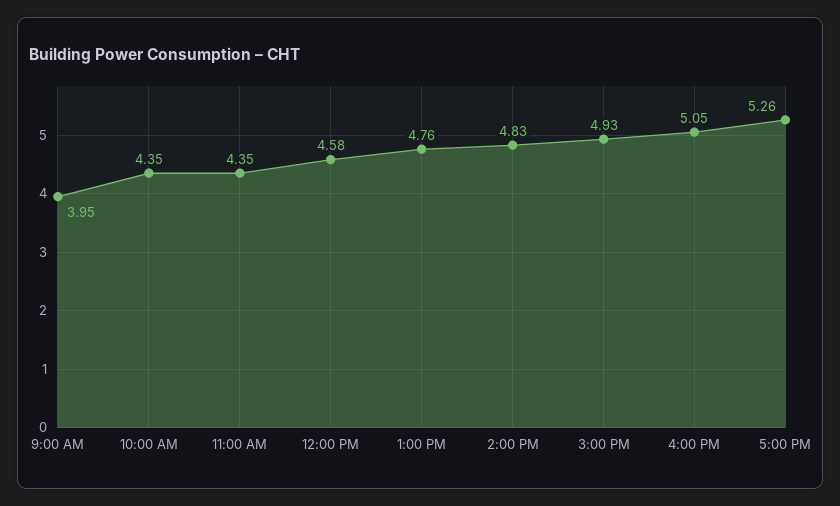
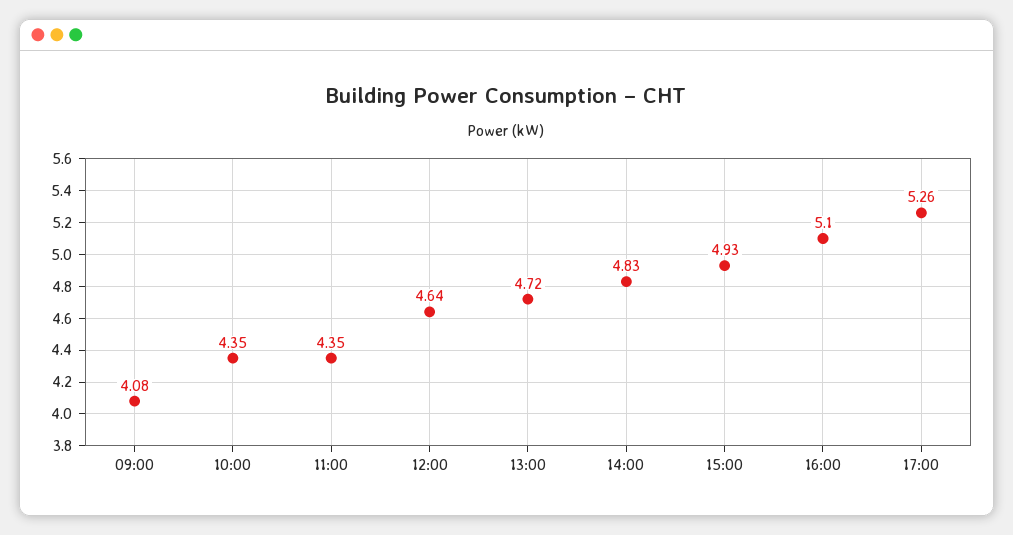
9:00 AM: 3.95 -> 4.08
12:00 PM: 4.58 -> 4.64
1:00 PM: 4.76 -> 4.72
4:00 PM: 5.05 -> 5.1

